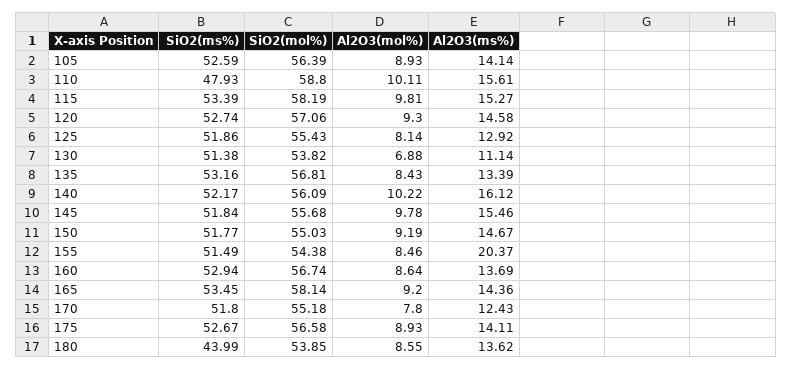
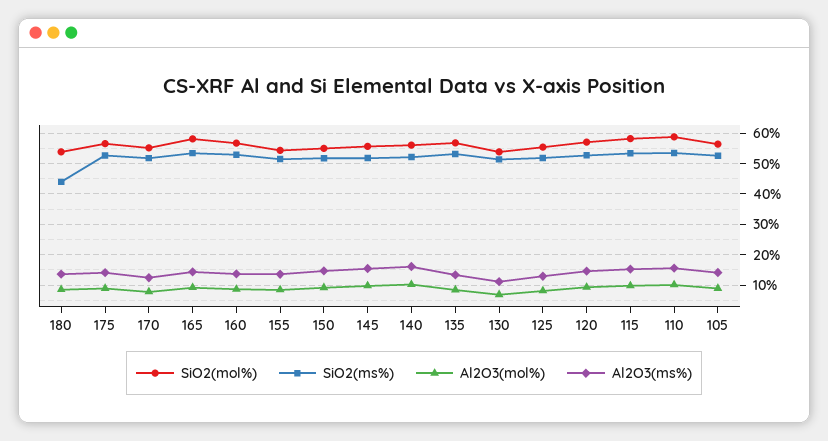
SiO2(ms%), 110: 47.93 -> 54
Al2O3(ms%), 155: 20.37 -> 14

